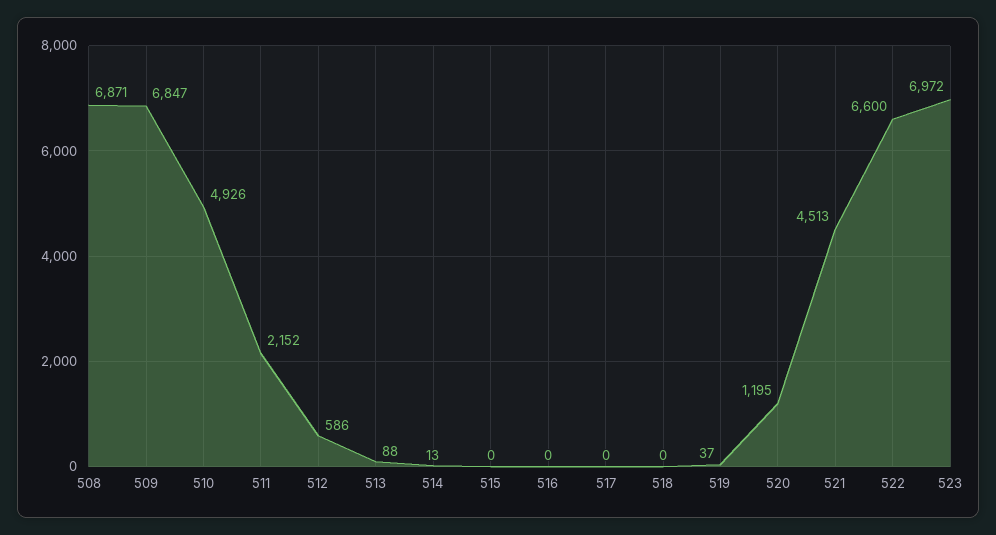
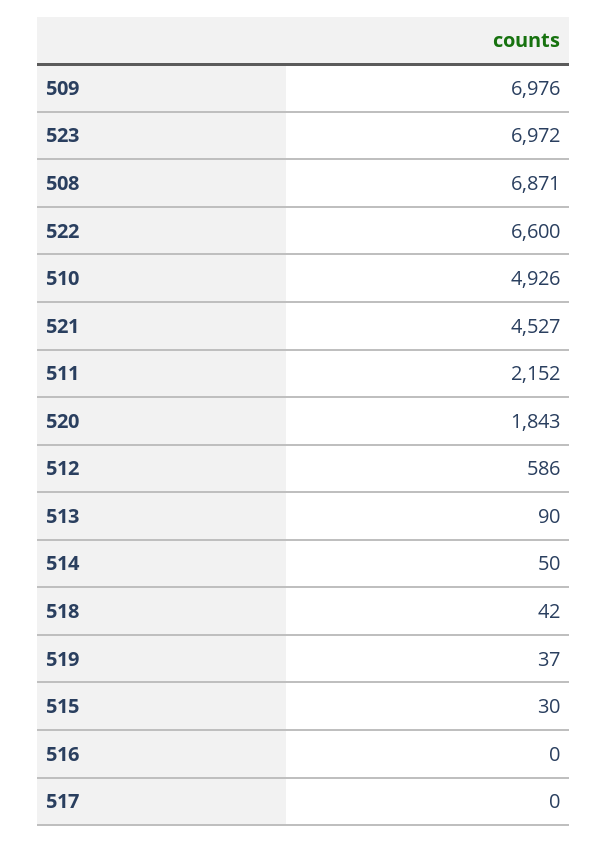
509: 6847 -> 6976
513: 88 -> 90
514: 13 -> 50
515: 0 -> 30
518: 0 -> 42
520: 1195 -> 1843
521: 4513 -> 4527

